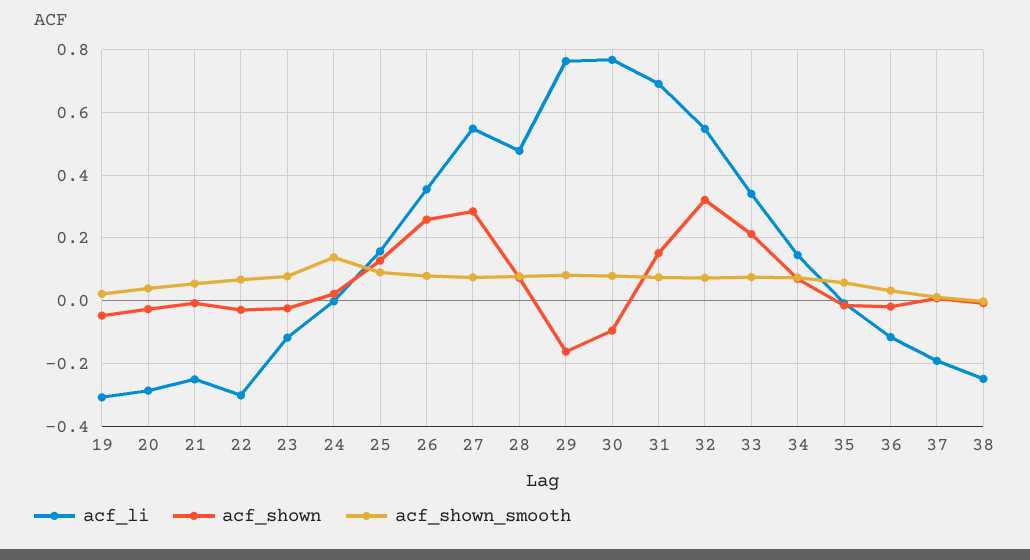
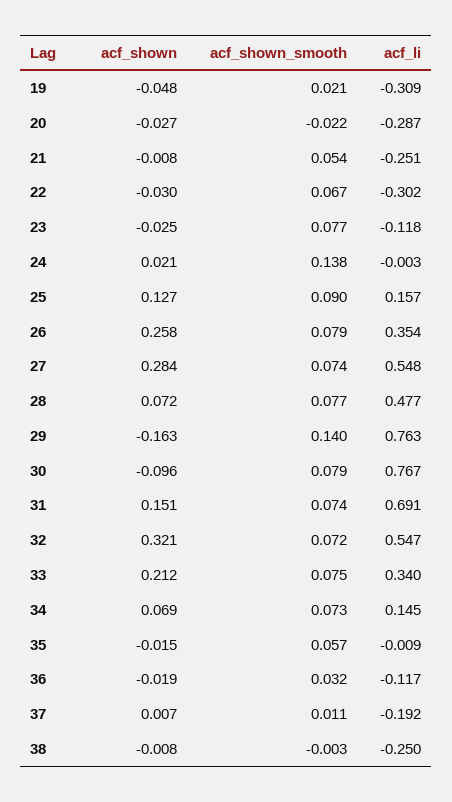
acf_shown_smooth, 20: 0.04 -> -0.022
acf_shown_smooth, 29: 0.08 -> 0.14

